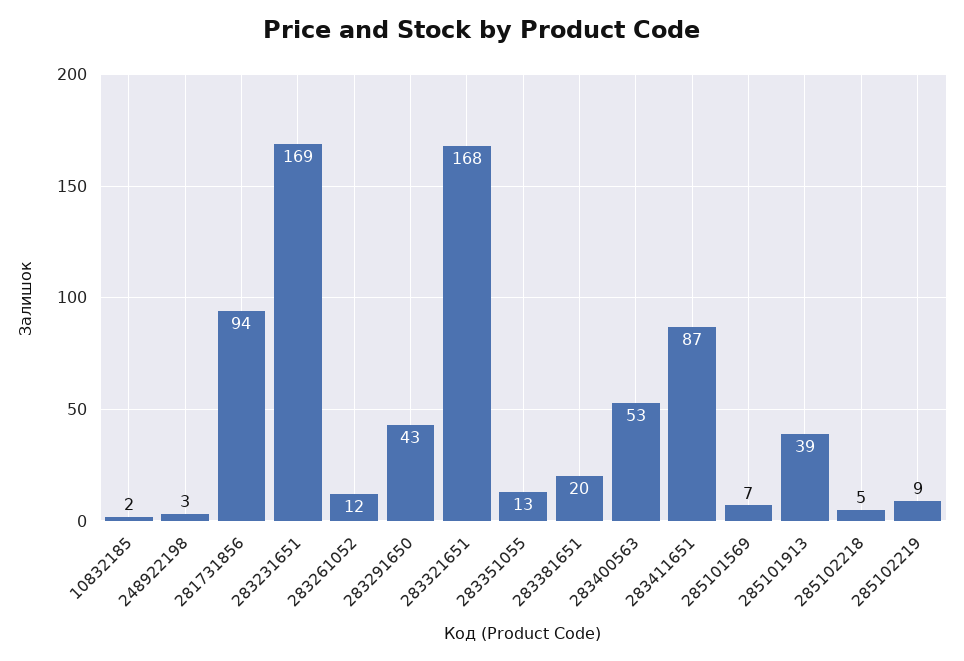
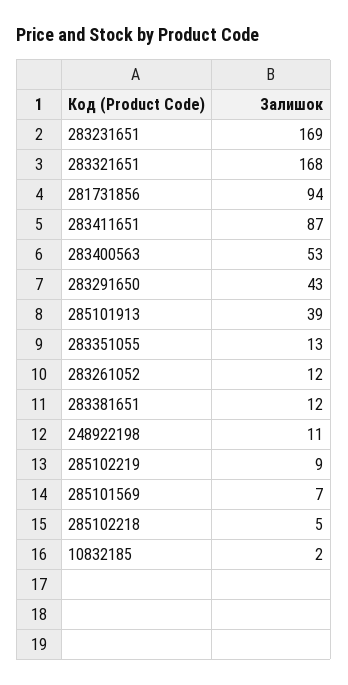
248922198: 3 -> 11
283381651: 20 -> 12

